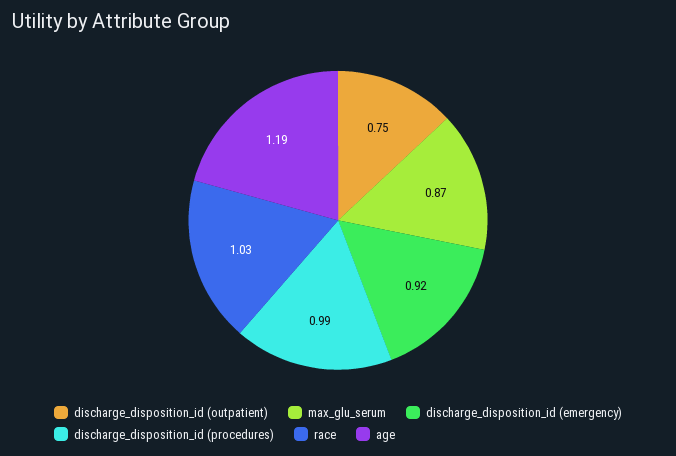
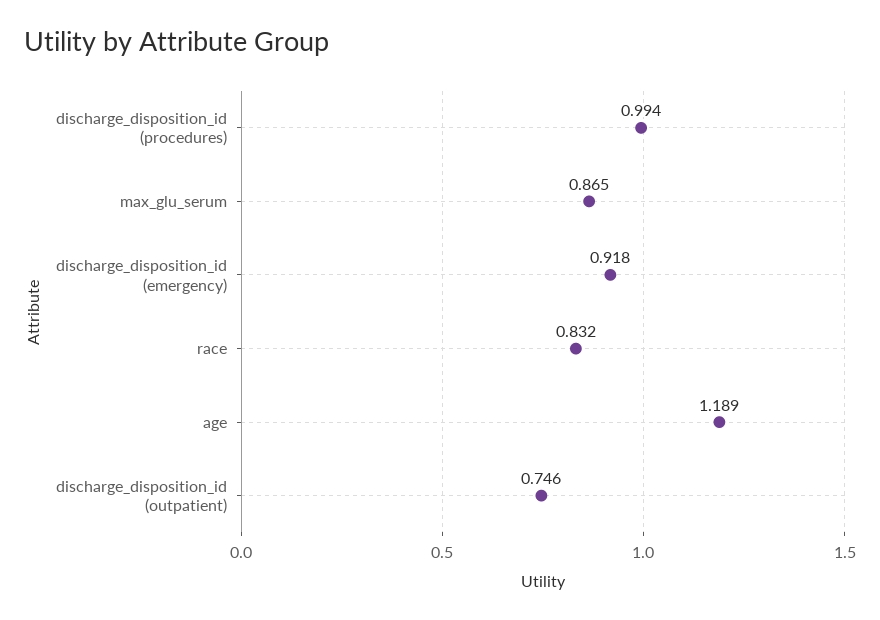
race: 1.03 -> 0.832

